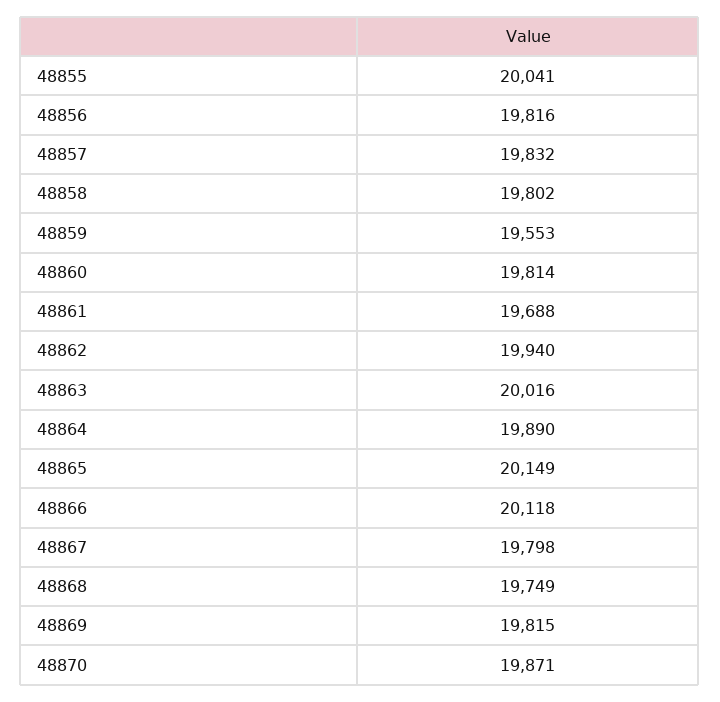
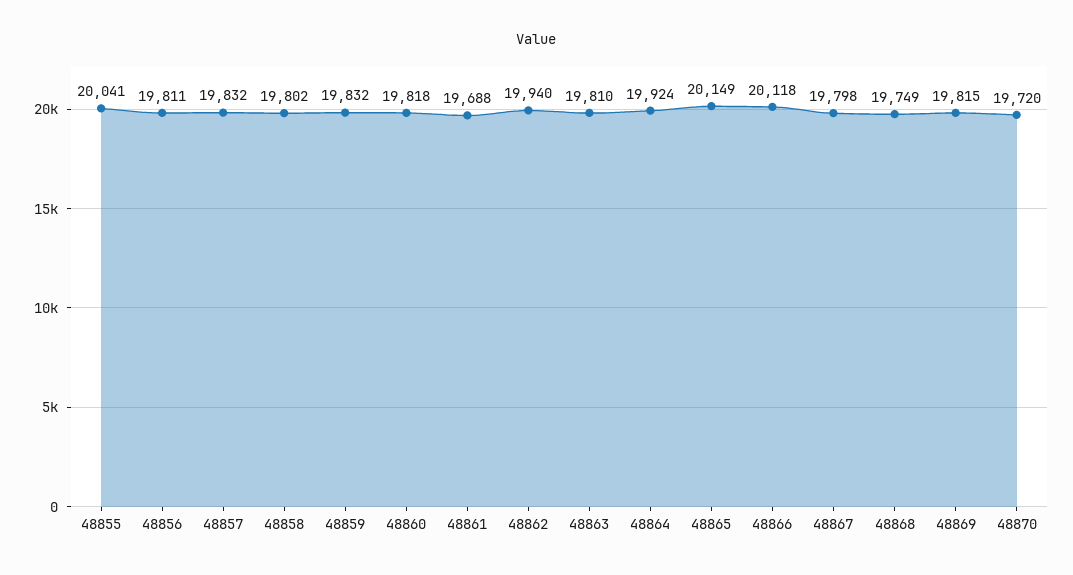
48856: 19816 -> 19811
48859: 19553 -> 19832
48860: 19814 -> 19818
48863: 20016 -> 19810
48864: 19890 -> 19924
48870: 19871 -> 19720

